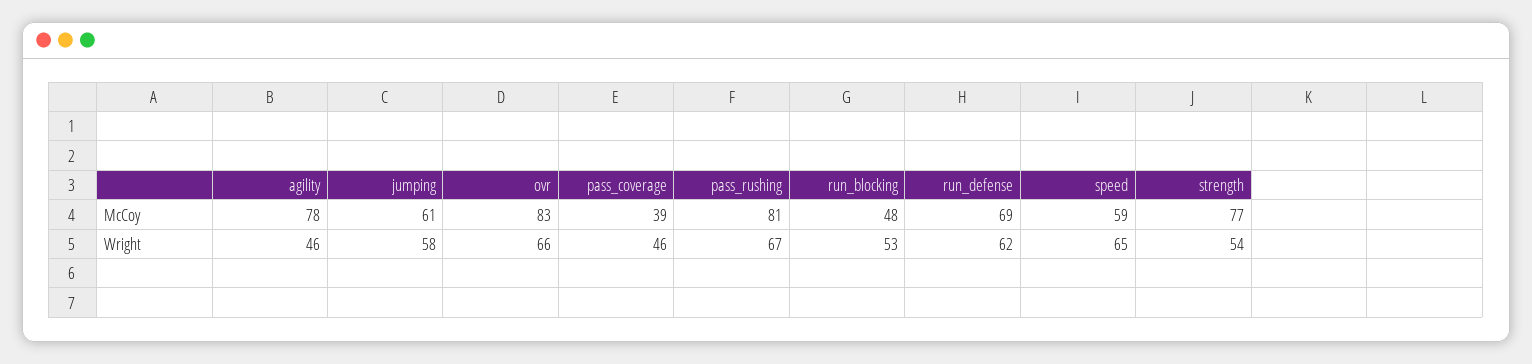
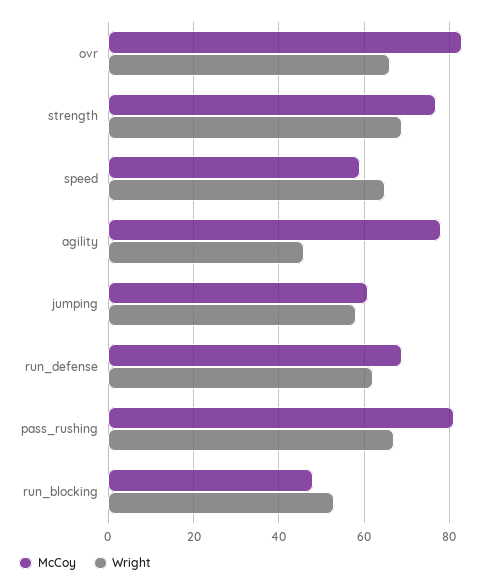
McCoy, pass_coverage: 39 -> none
Wright, pass_coverage: 46 -> none
Wright, strength: 54 -> 70

